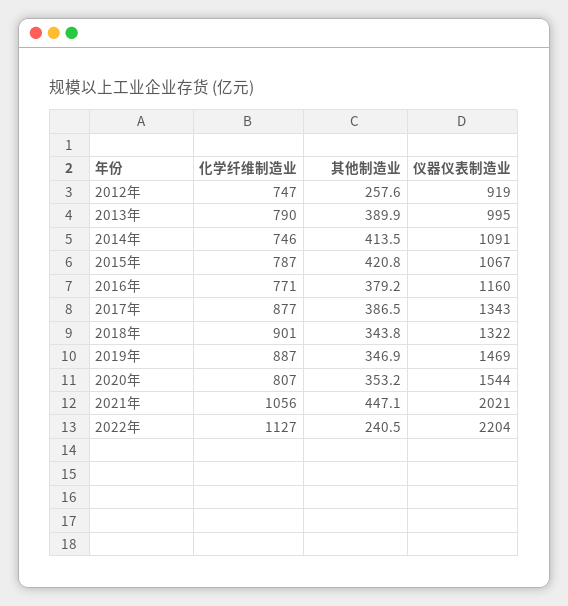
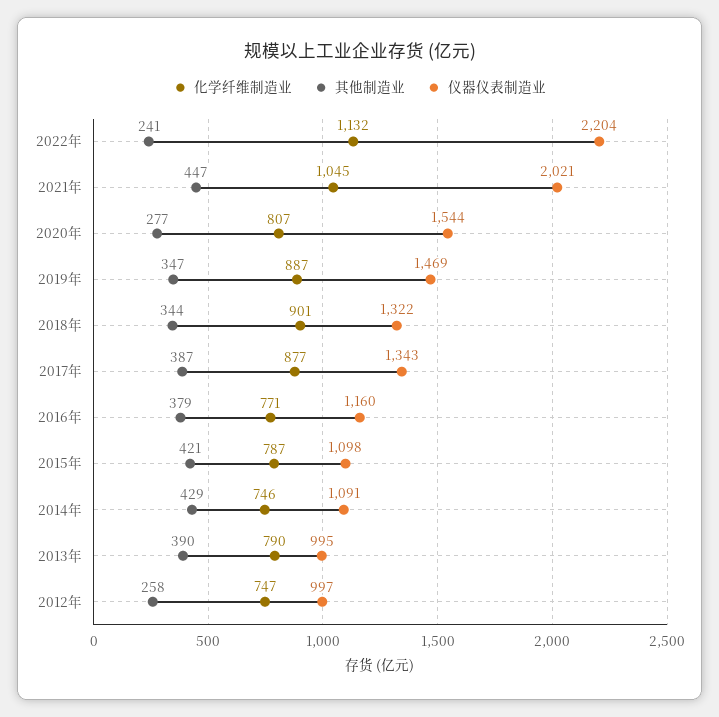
仪器仪表制造业, 2012年: 919 -> 997
其他制造业, 2014年: 413.5 -> 429
仪器仪表制造业, 2015年: 1067 -> 1098
其他制造业, 2020年: 353.2 -> 277
化学纤维制造业, 2021年: 1056 -> 1045
化学纤维制造业, 2022年: 1127 -> 1132

